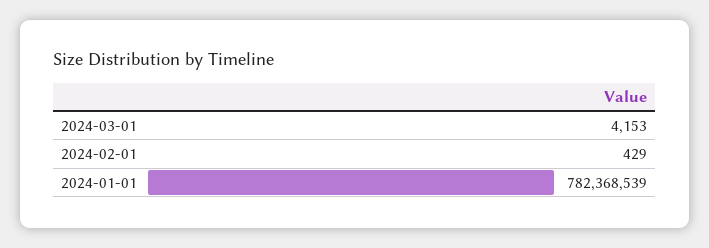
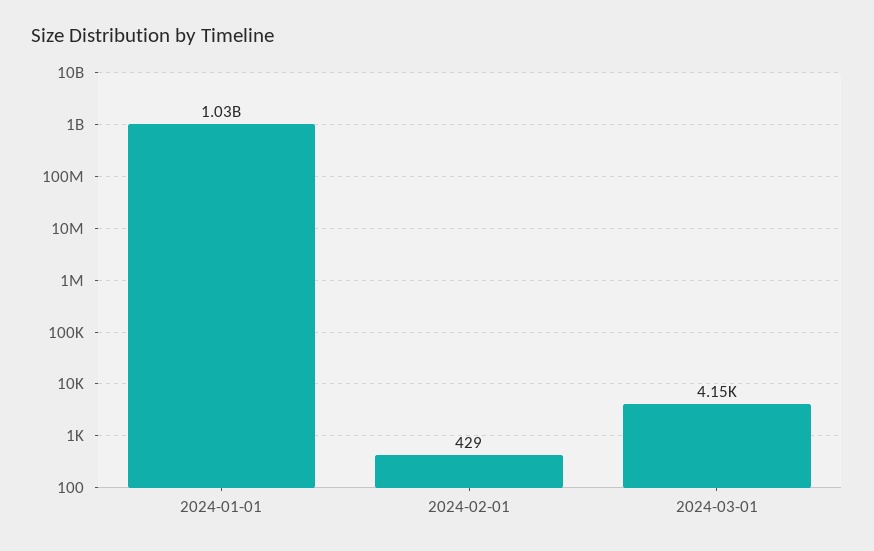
2024-01-01: 782368539 -> 1030000000

